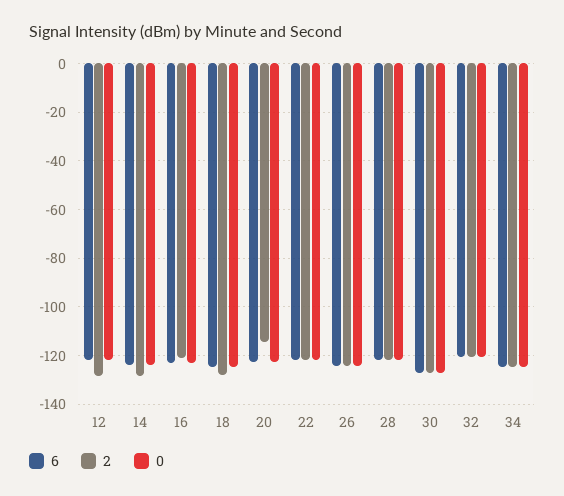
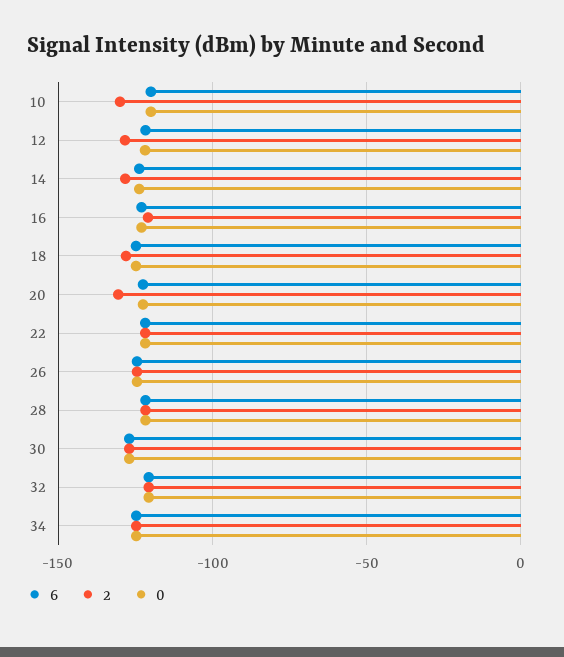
2, 20: -115 -> -130
6, 10: none -> -120
2, 10: none -> -130
0, 10: none -> -120

